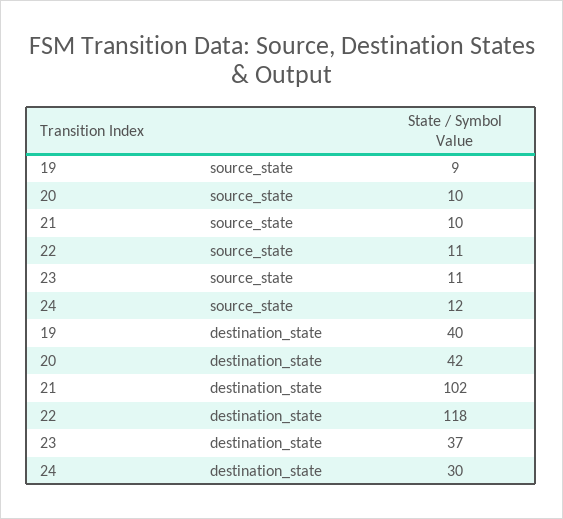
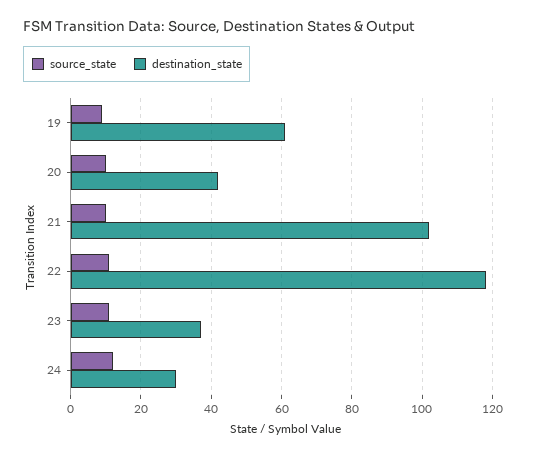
destination_state, 19: 40 -> 60

